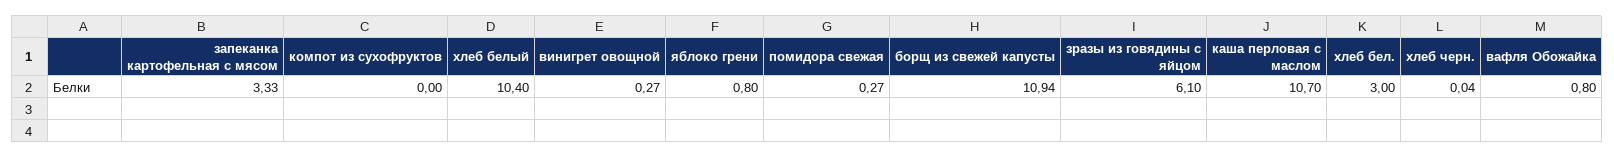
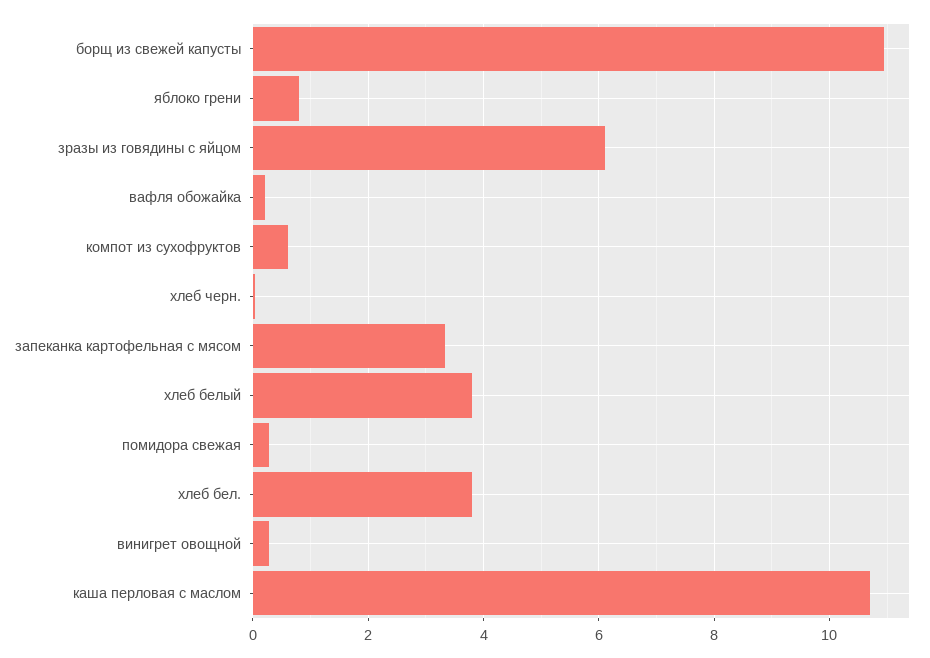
компот из сухофруктов: 0 -> 0.6
хлеб белый: 10.4 -> 3.8
хлеб бел.: 3 -> 3.8
вафля Обожайка: 0.8 -> 0.2

